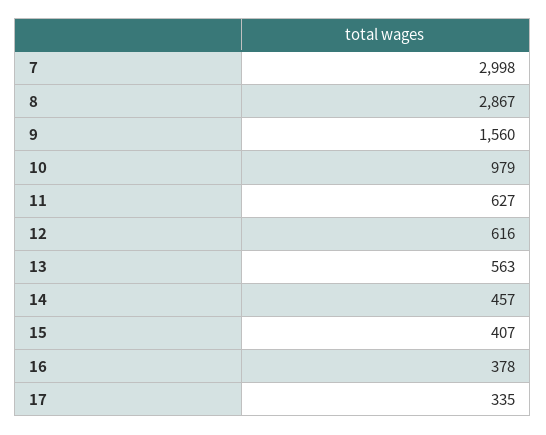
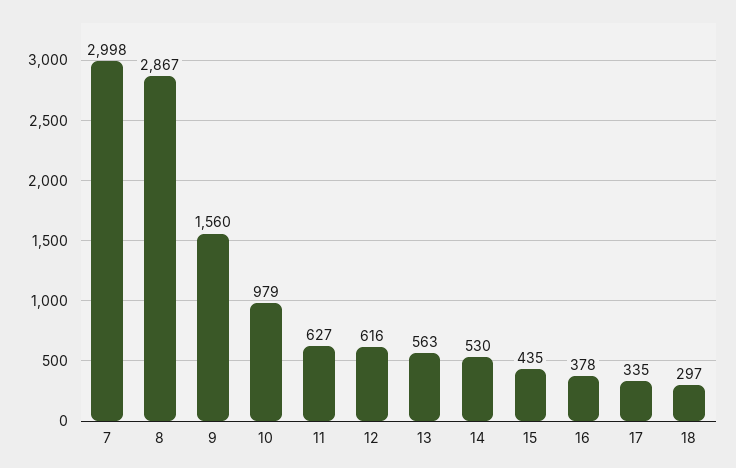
14: 457 -> 530
15: 407 -> 435
18: none -> 297

